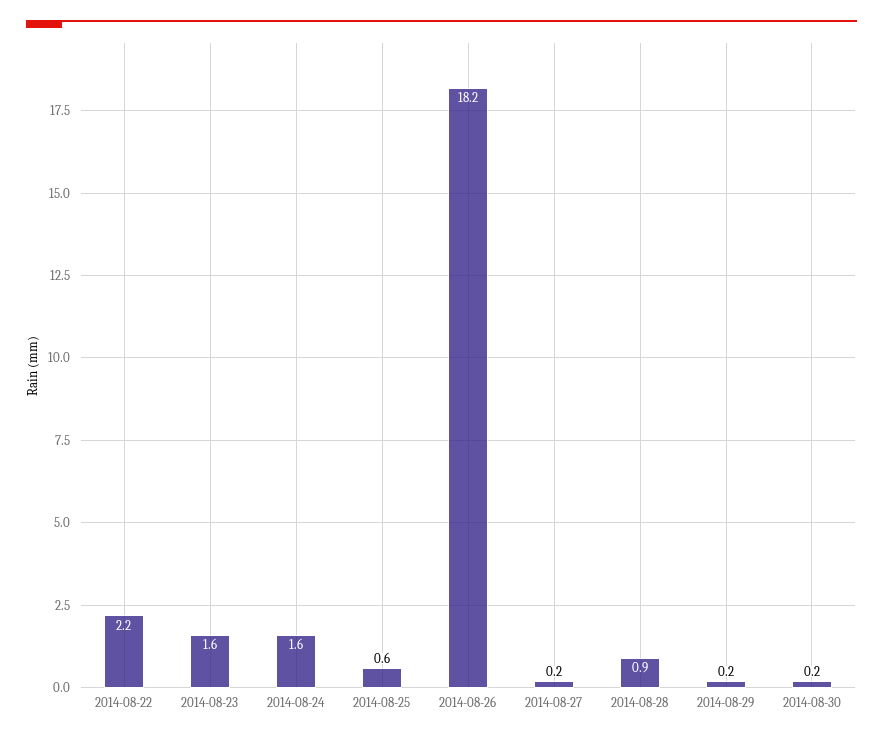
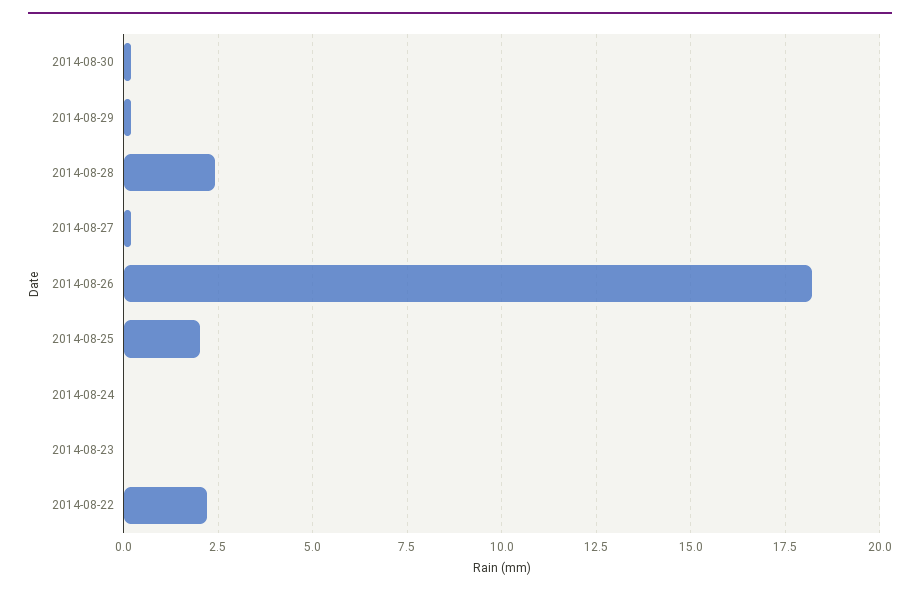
2014-08-23: 1.6 -> 0
2014-08-24: 1.6 -> 0
2014-08-25: 0.6 -> 2
2014-08-28: 0.9 -> 2.5

